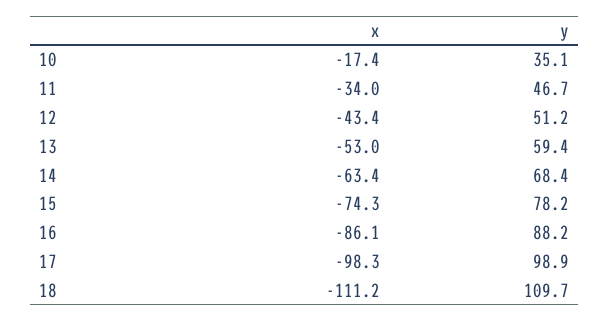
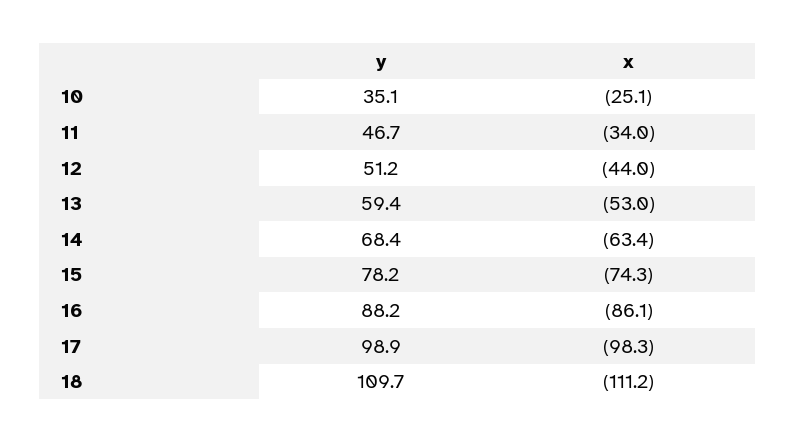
x, 10: -17.4 -> -25.1
x, 12: -43.4 -> -44

